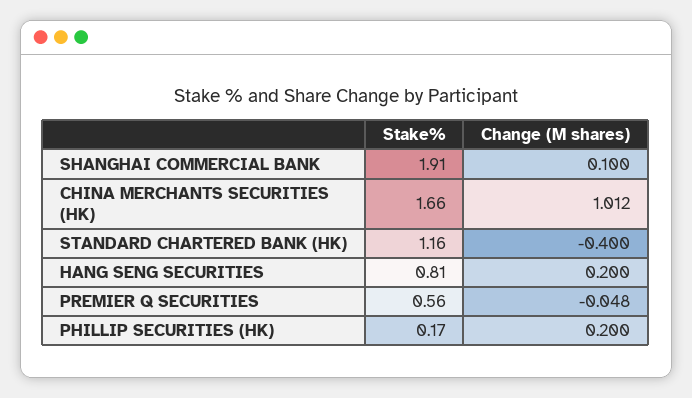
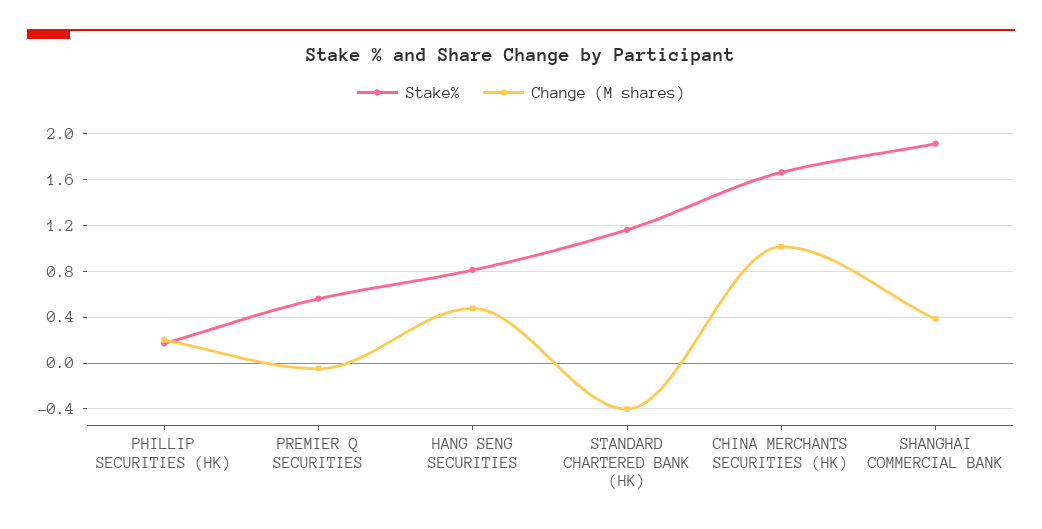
Change (M shares), SHANGHAI COMMERCIAL BANK: 0.1 -> 0.4
Change (M shares), HANG SENG SECURITIES: 0.2 -> 0.5

